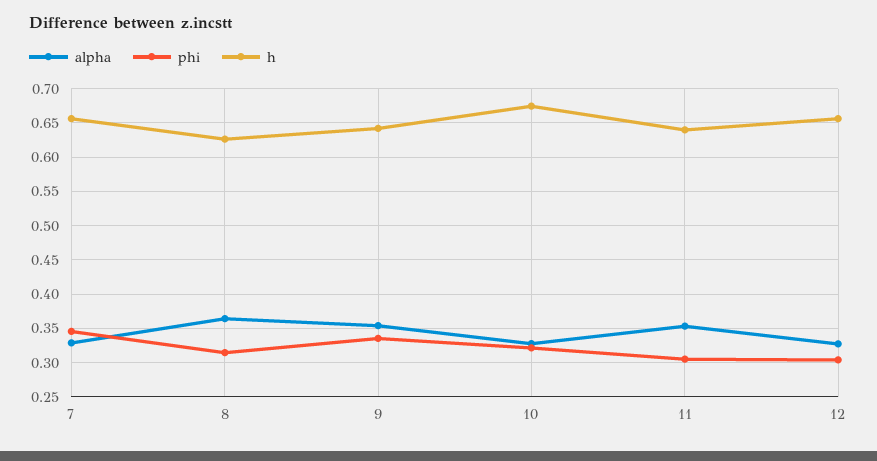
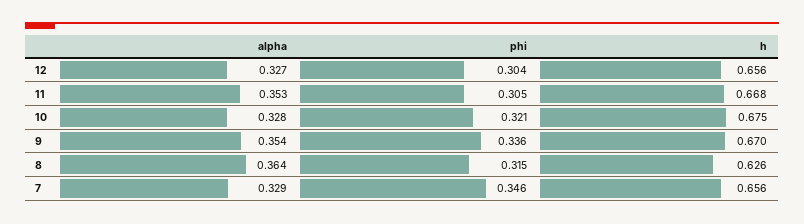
h, 9: 0.64 -> 0.67
h, 11: 0.64 -> 0.668

